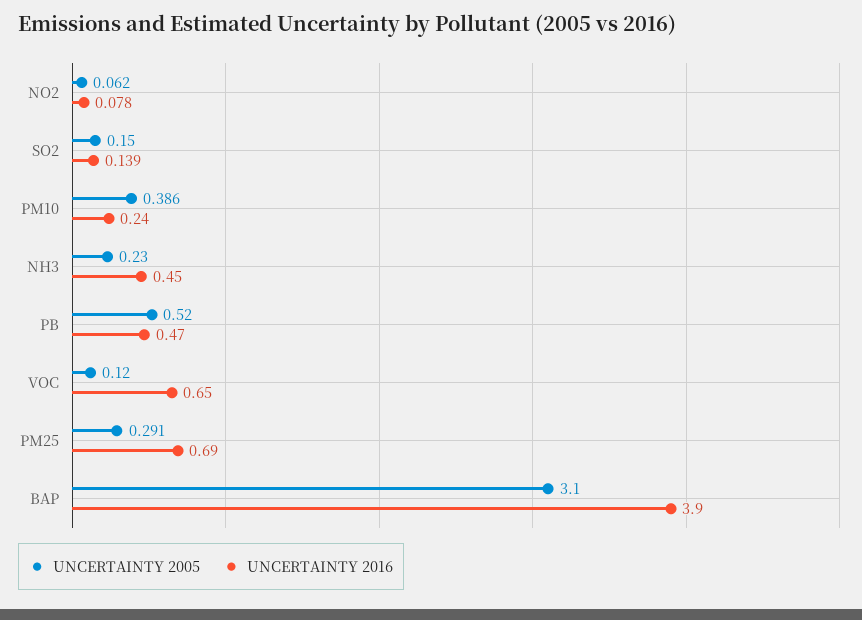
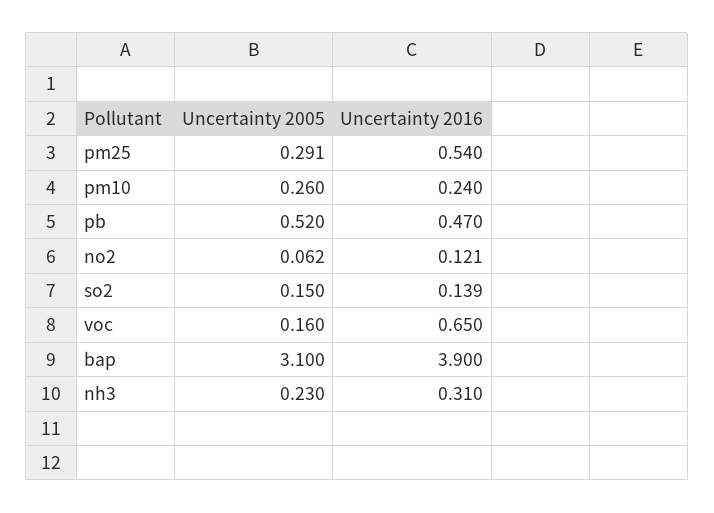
UNCERTAINTY 2016, NO2: 0.078 -> 0.121
UNCERTAINTY 2005, PM10: 0.386 -> 0.26
UNCERTAINTY 2016, NH3: 0.45 -> 0.31
UNCERTAINTY 2005, VOC: 0.12 -> 0.16
UNCERTAINTY 2016, PM25: 0.69 -> 0.54

